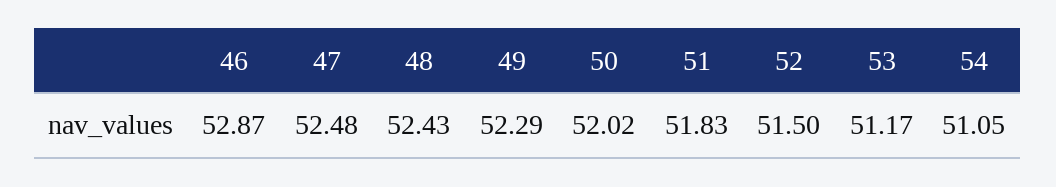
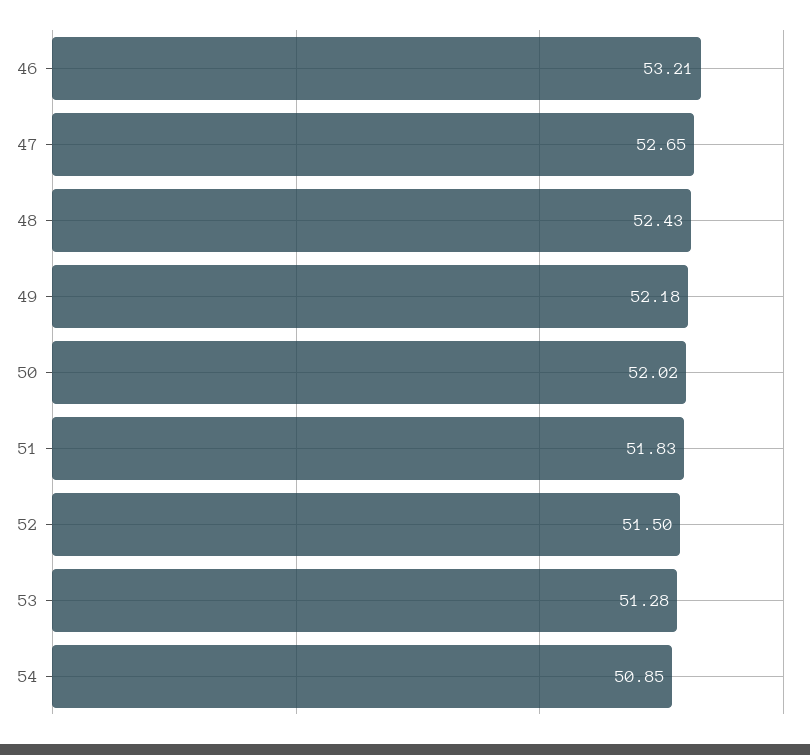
46: 52.87 -> 53.21
47: 52.48 -> 52.65
49: 52.29 -> 52.18
53: 51.17 -> 51.28
54: 51.05 -> 50.85

